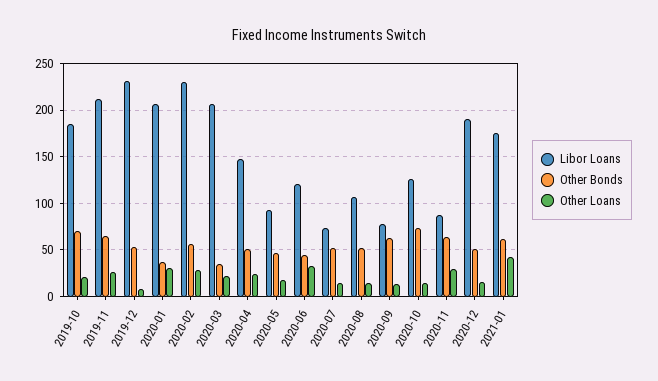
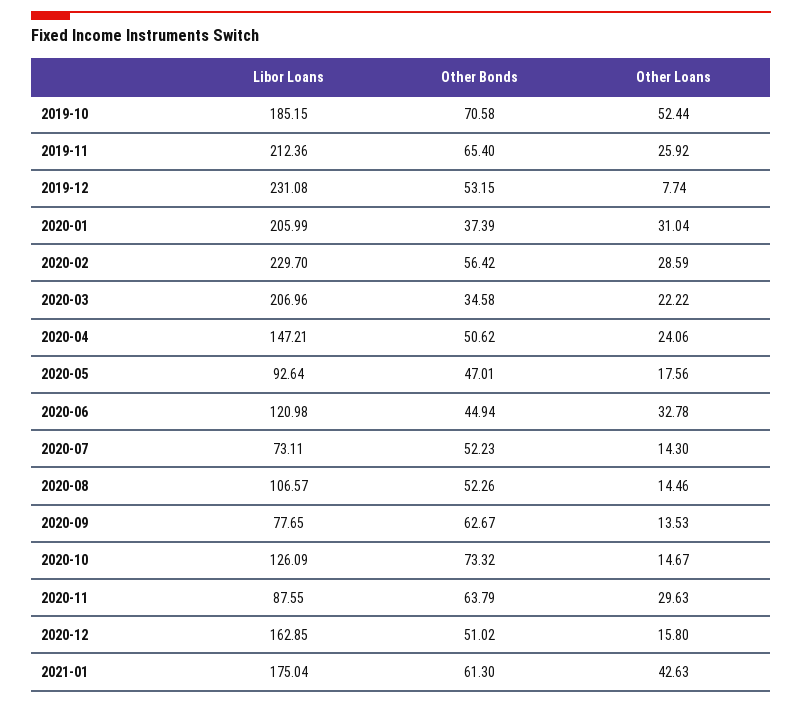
Other Loans, 2019-10: 20 -> 52.44
Libor Loans, 2020-12: 190 -> 162.85

